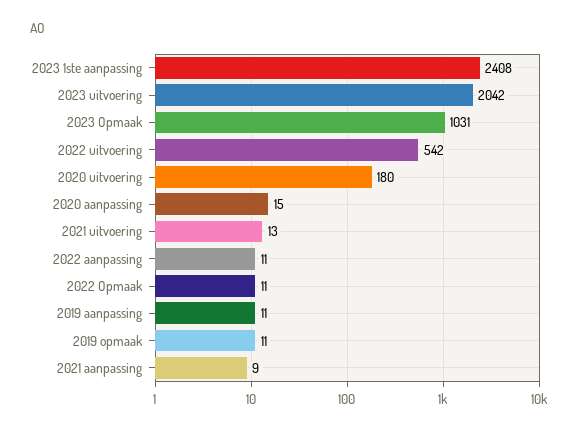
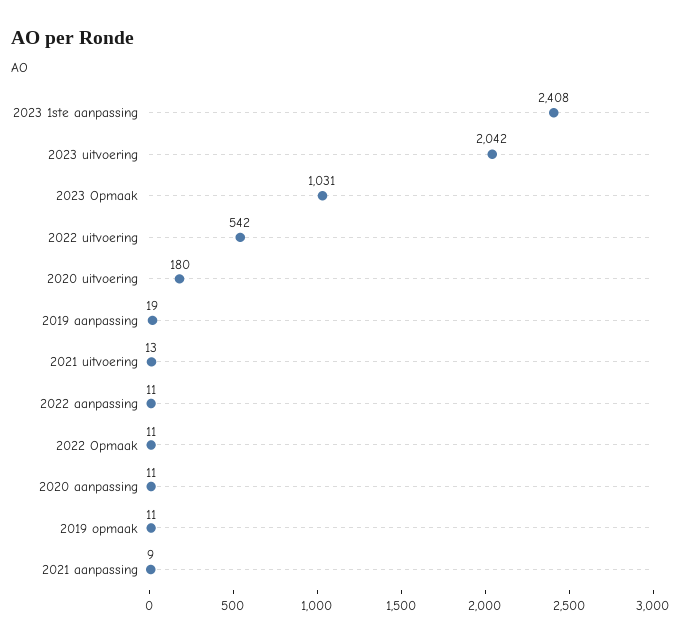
2020 aanpassing: 15 -> 11
2019 aanpassing: 11 -> 19

